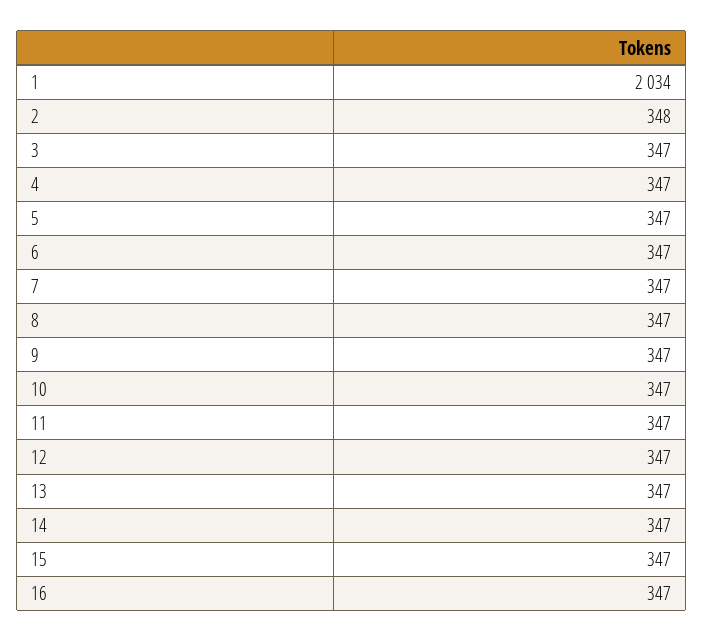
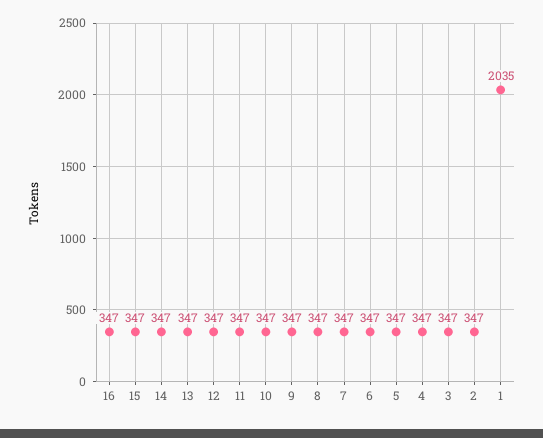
1: 2034 -> 2035
2: 348 -> 347

